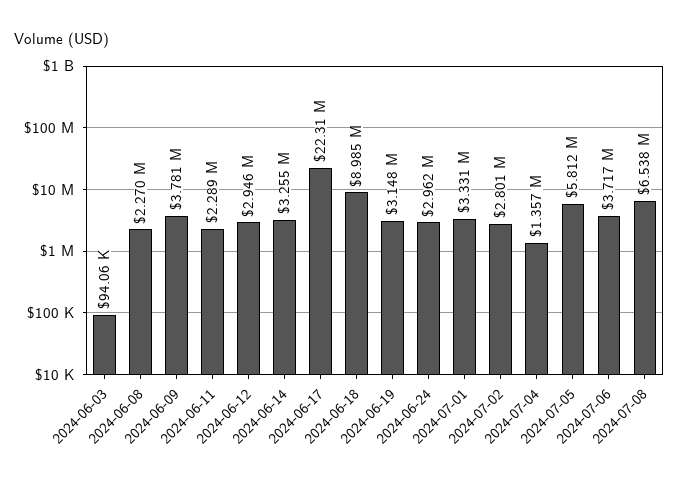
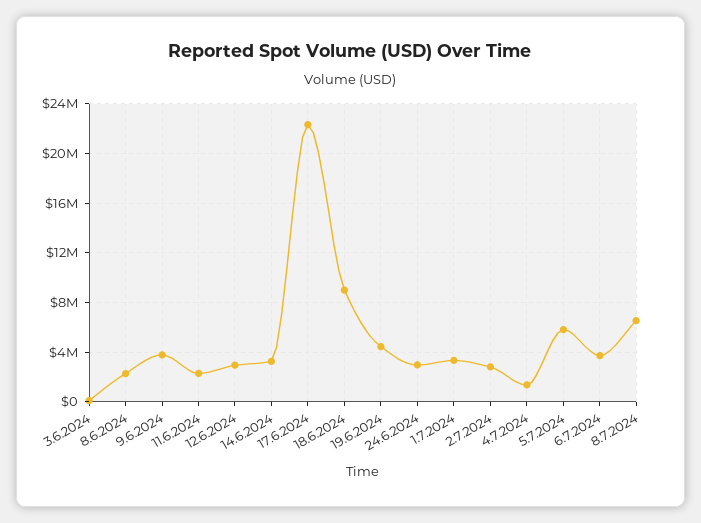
2024-06-19: 3148000 -> 4500000

